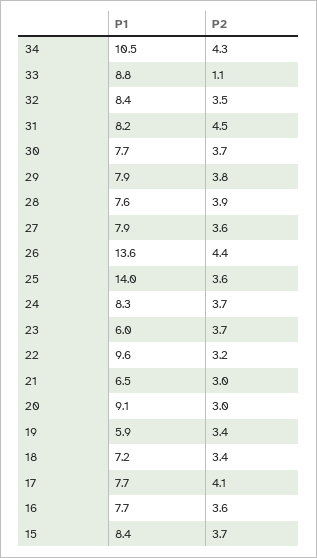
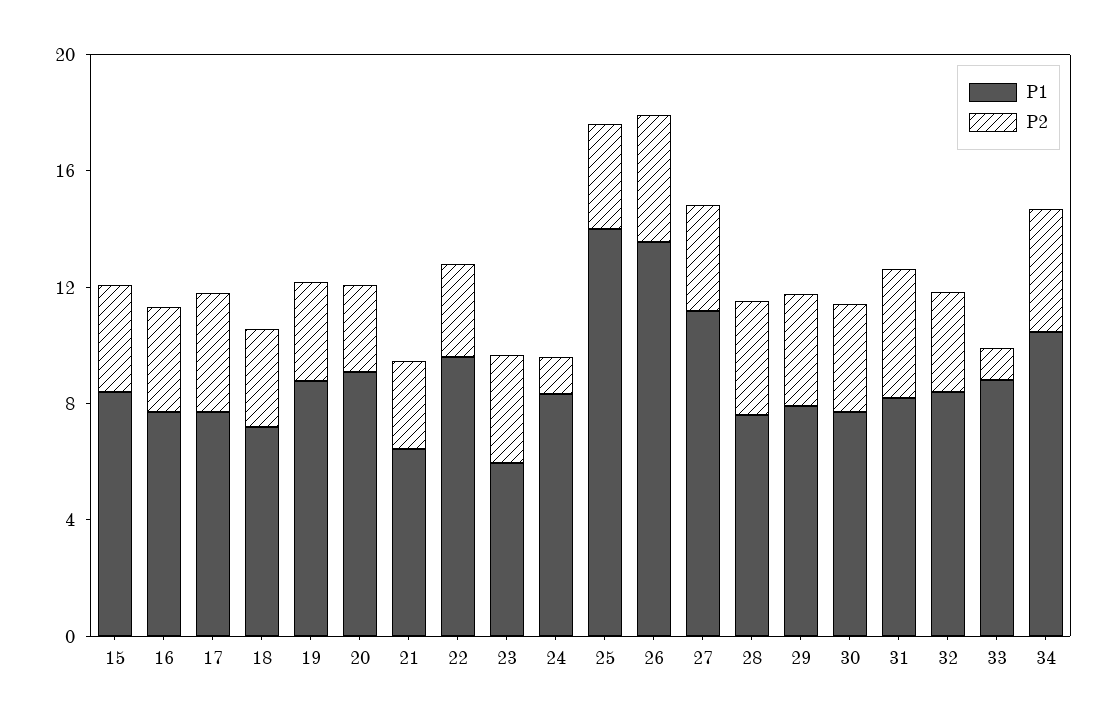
P1, 27: 7.9 -> 11
P2, 24: 3.7 -> 1
P1, 19: 5.9 -> 9

